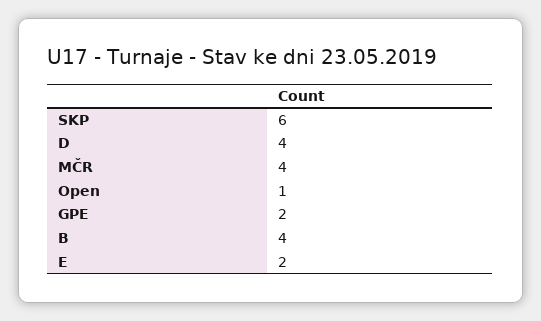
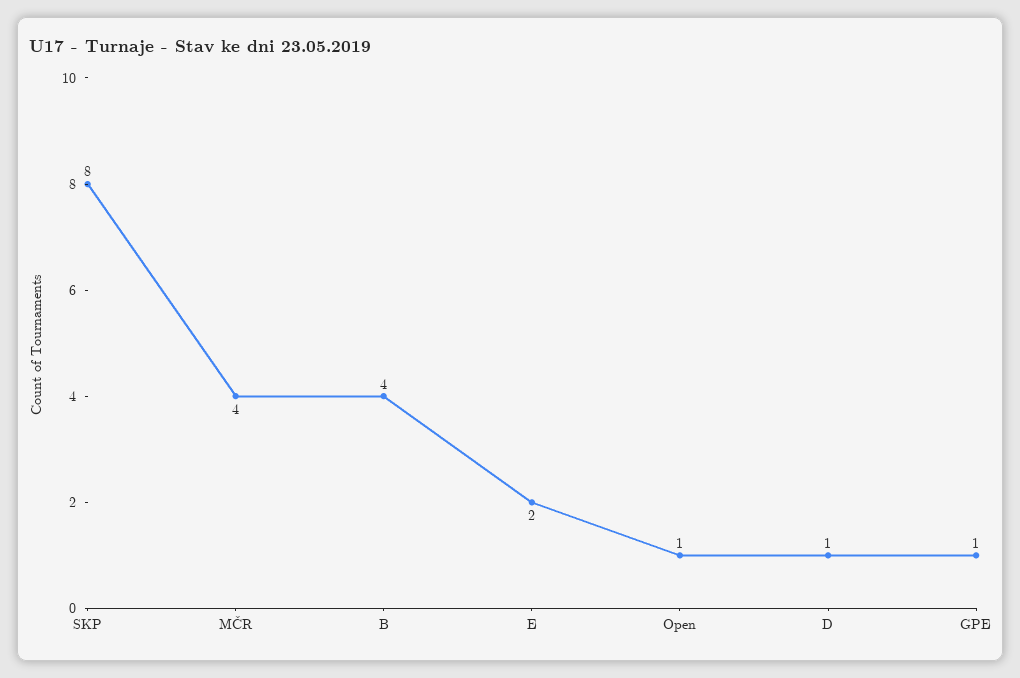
SKP: 6 -> 8
D: 4 -> 1
GPE: 2 -> 1

